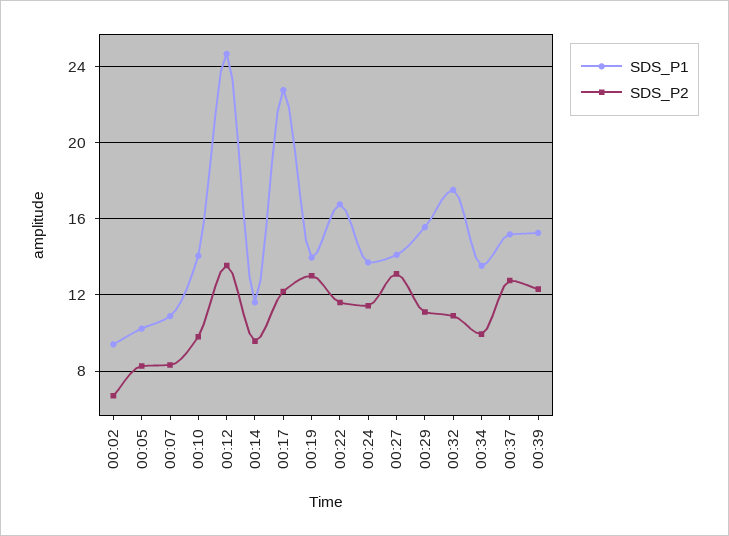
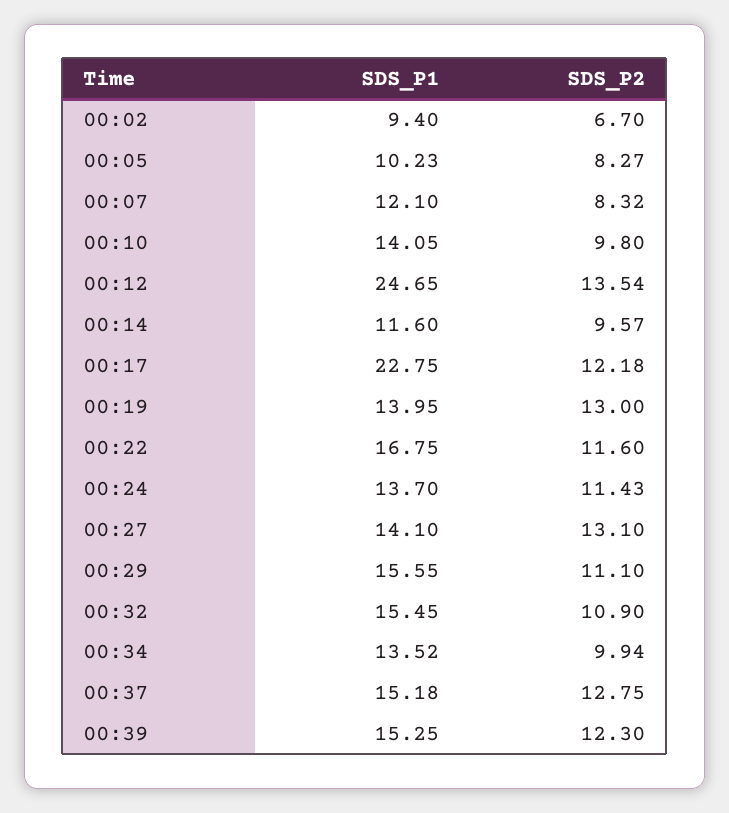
SDS_P1, 00:07: 11 -> 12.1
SDS_P1, 00:32: 17.5 -> 15.45

